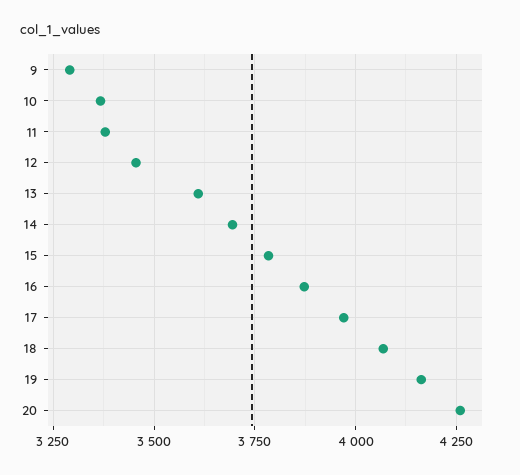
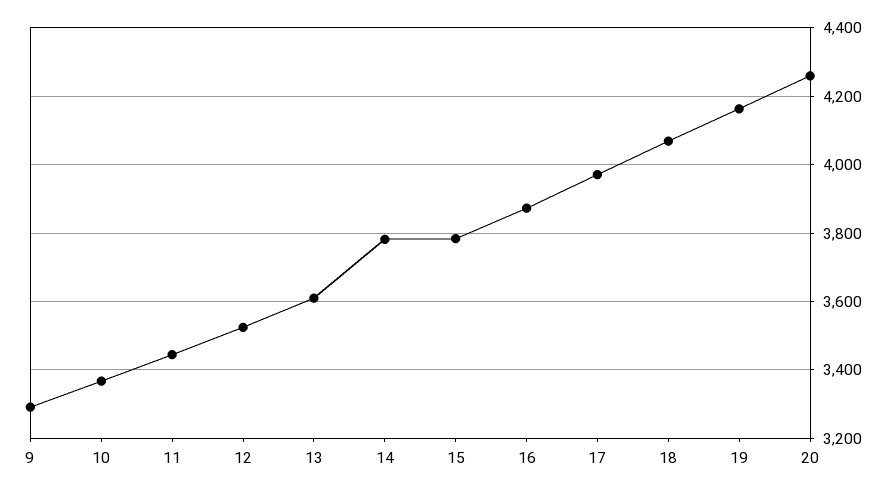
11: 3375 -> 3440
12: 3450 -> 3520
14: 3700 -> 3780

